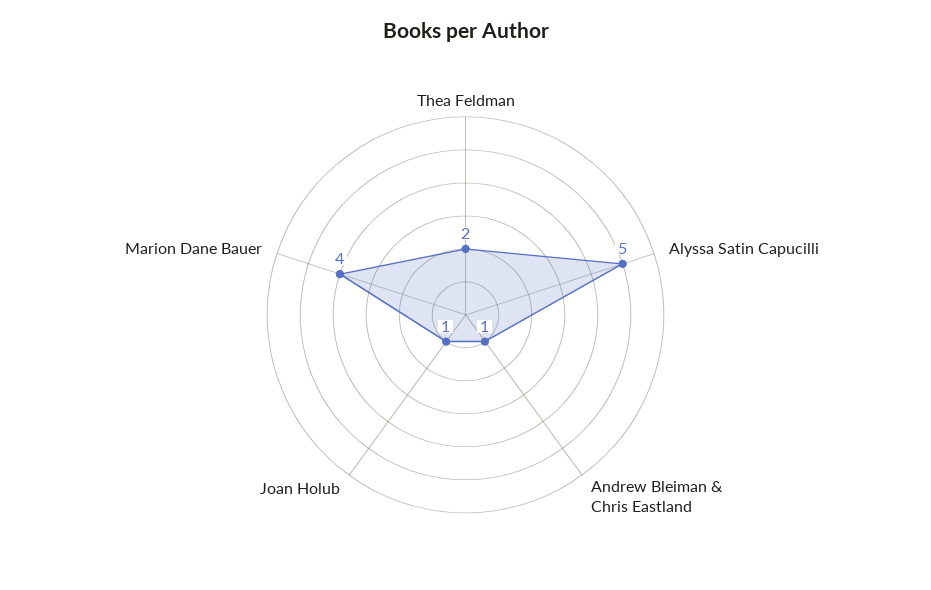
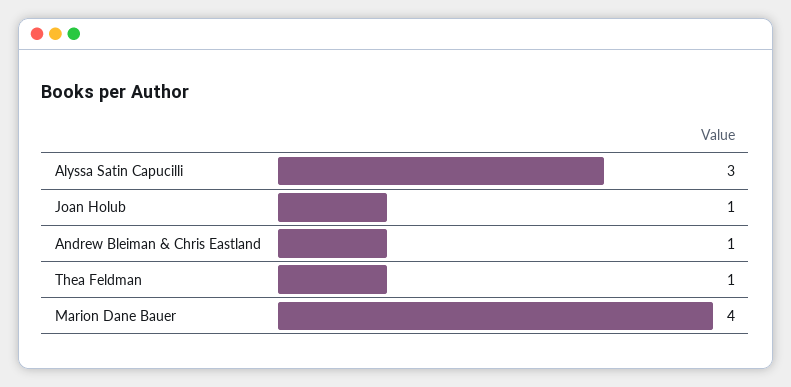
Thea Feldman: 2 -> 1
Alyssa Satin Capucilli: 5 -> 3

